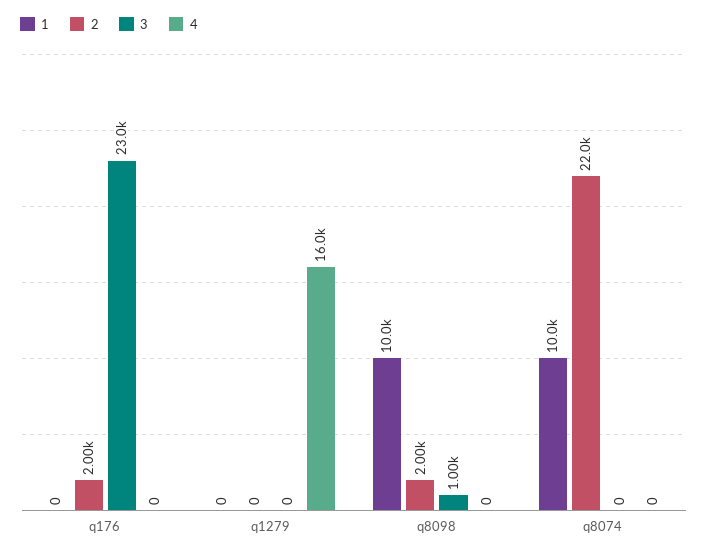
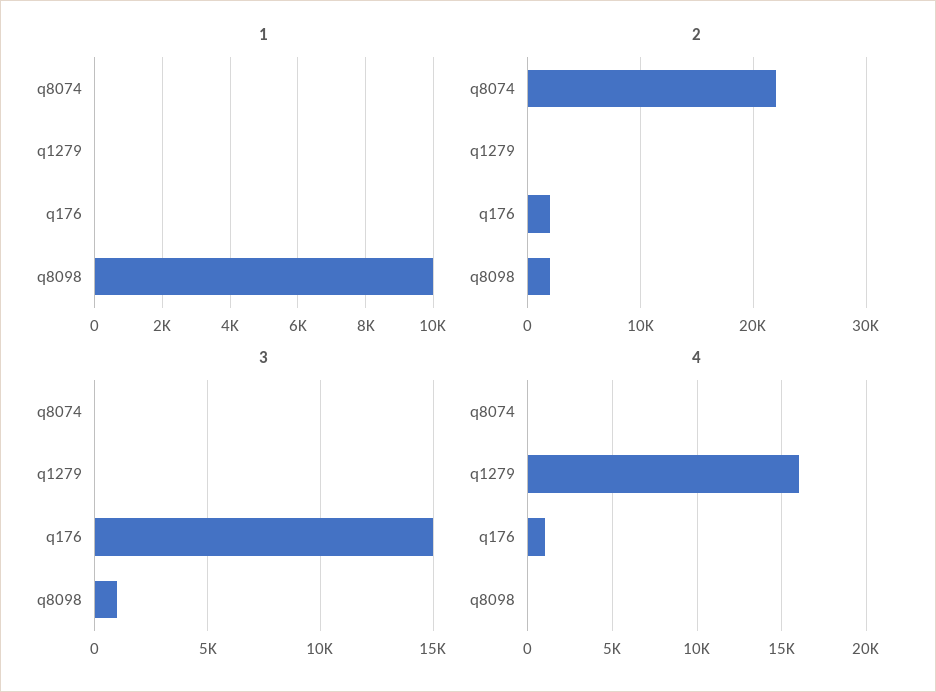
3, q176: 23000 -> 15000
4, q176: 0 -> 1000
1, q8074: 10000 -> 0

